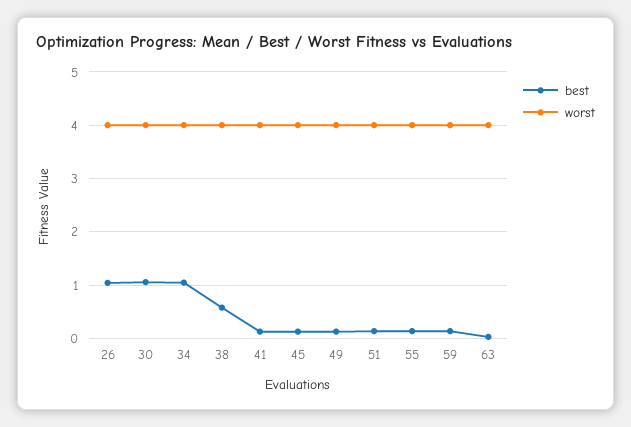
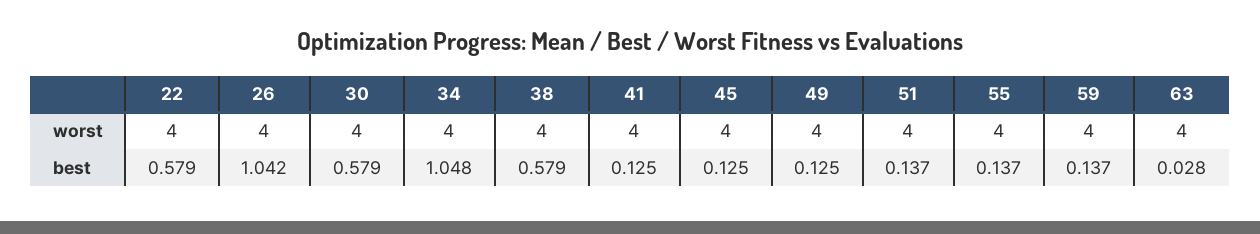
best, 30: 1 -> 0.579
worst, 22: none -> 4
best, 22: none -> 0.579

